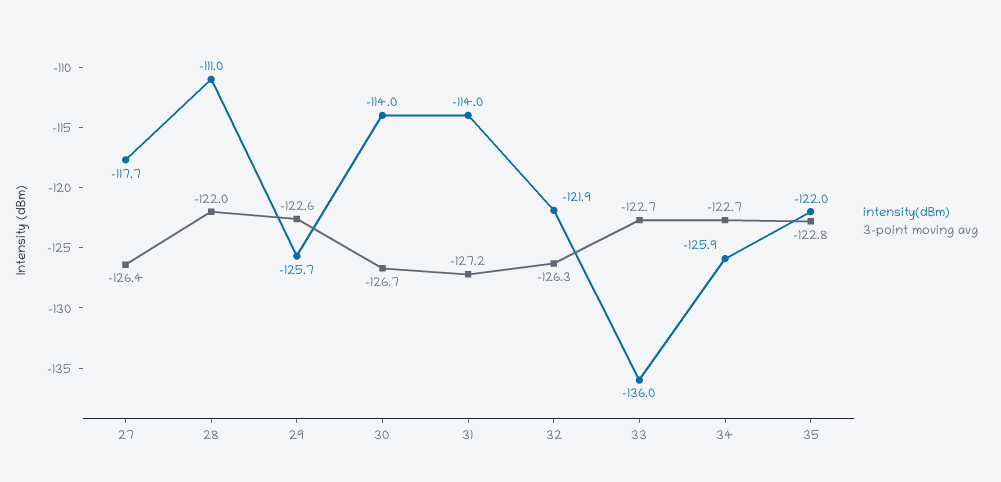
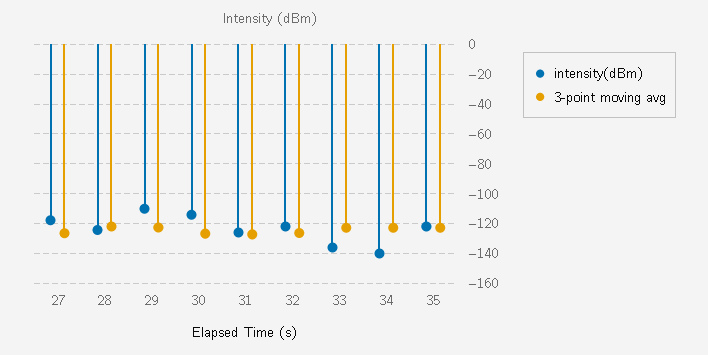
intensity(dBm), 28: -111 -> -125
intensity(dBm), 29: -125.7 -> -110
intensity(dBm), 31: -114 -> -125
intensity(dBm), 34: -125.9 -> -140

